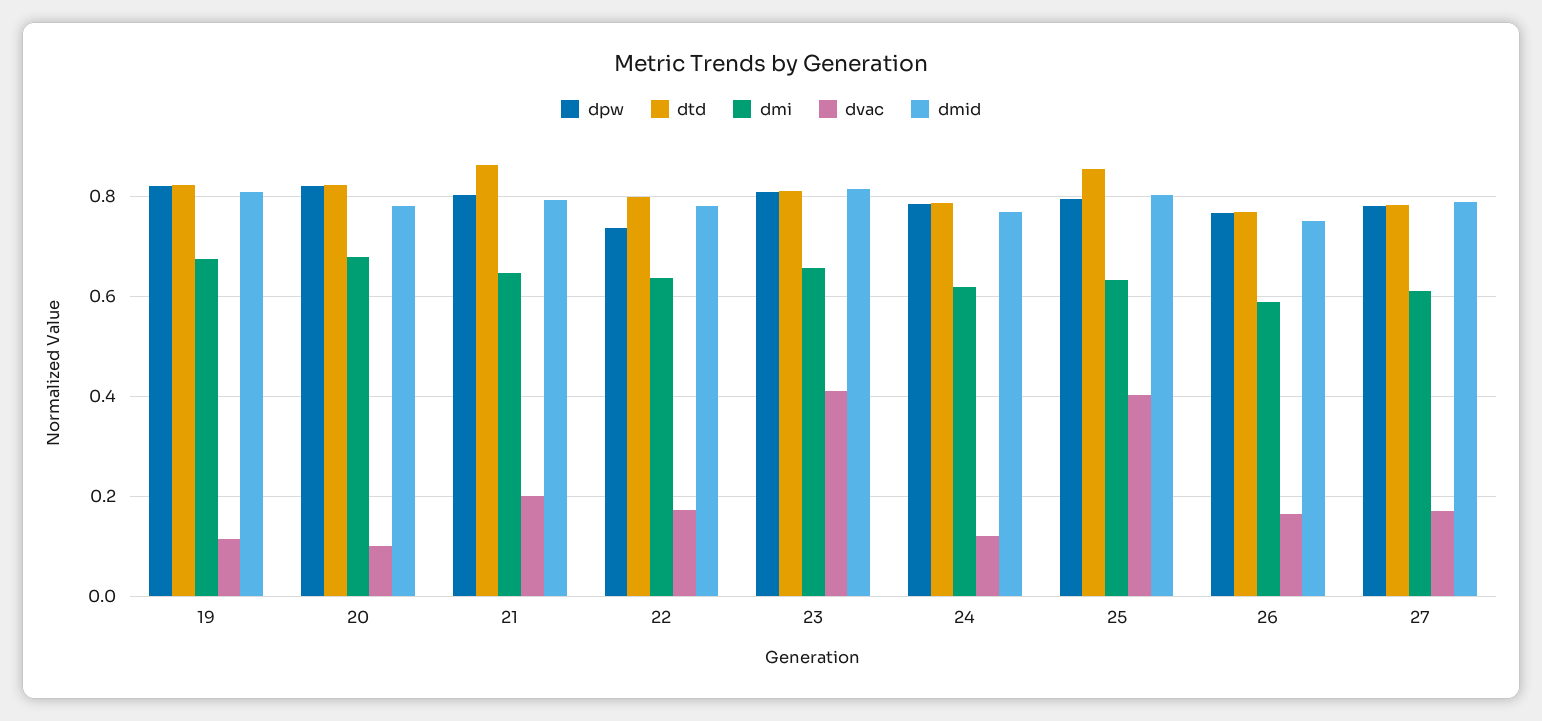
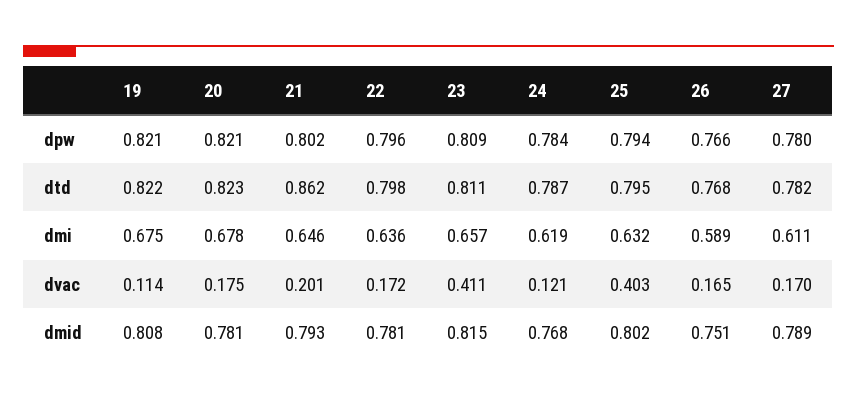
dvac, 20: 0.1 -> 0.175
dpw, 22: 0.74 -> 0.796
dtd, 25: 0.86 -> 0.795

